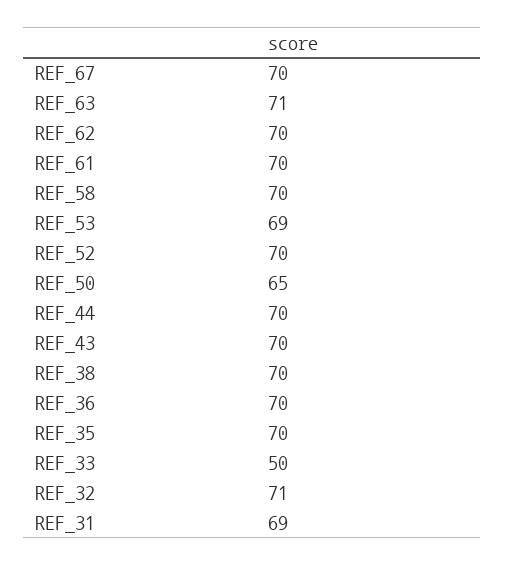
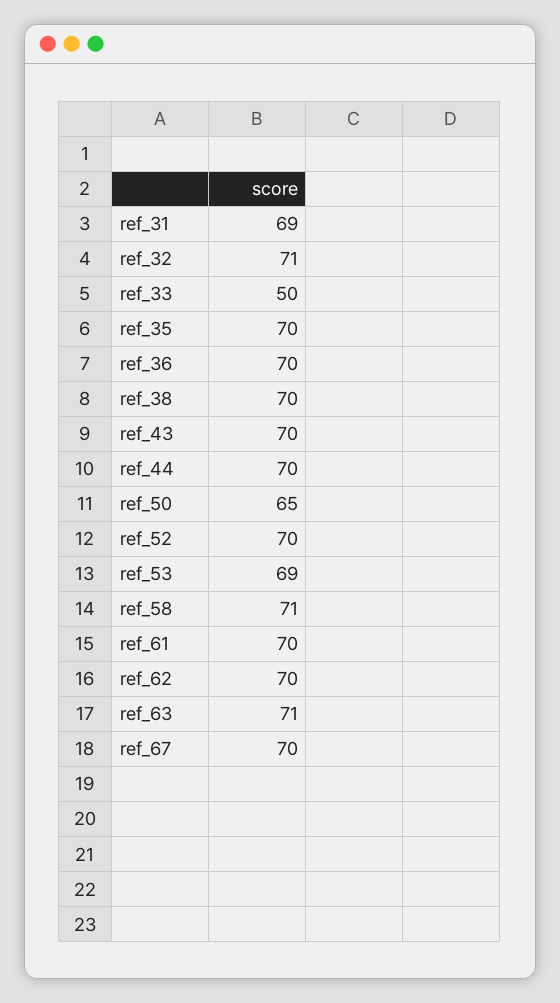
REF_58: 70 -> 71

